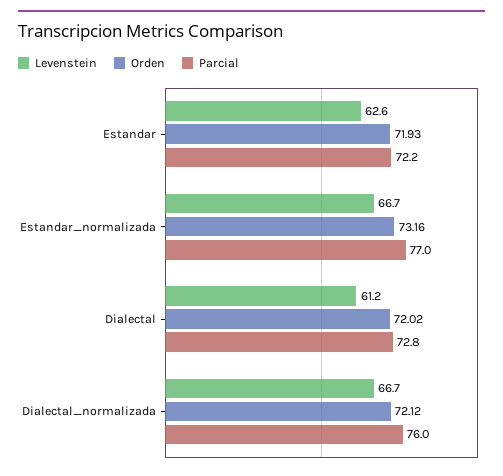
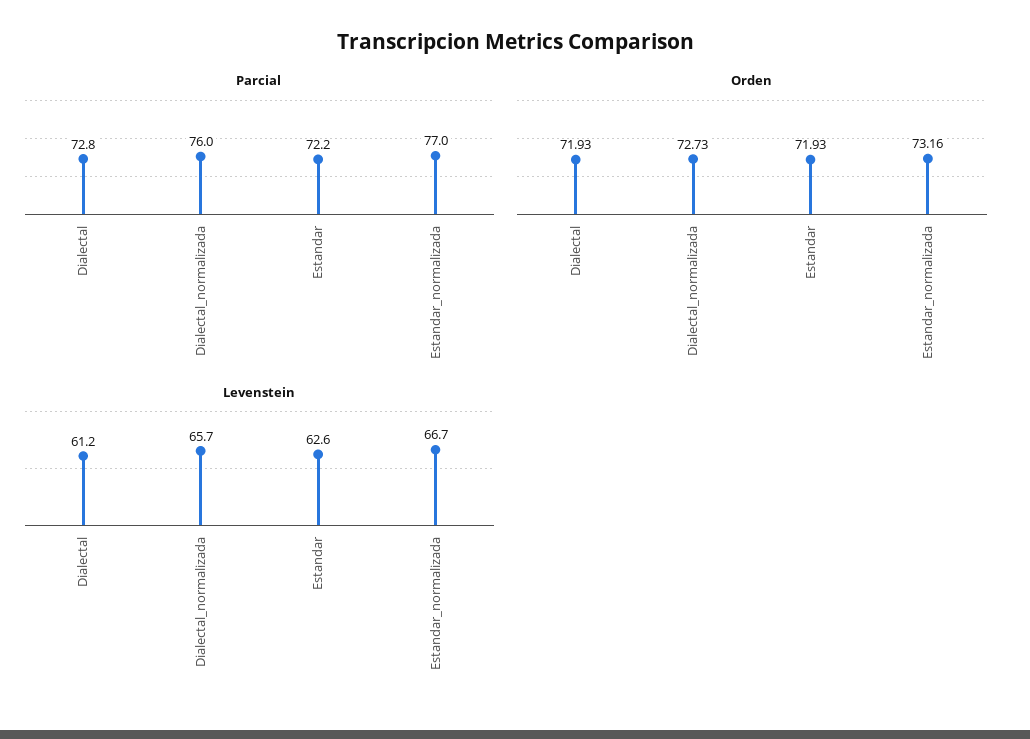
Orden, Dialectal: 72.02 -> 71.93
Levenstein, Dialectal_normalizada: 66.7 -> 65.7
Orden, Dialectal_normalizada: 72.12 -> 72.73

